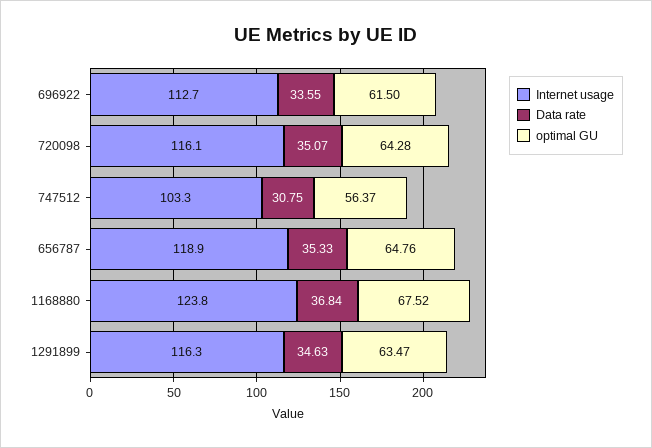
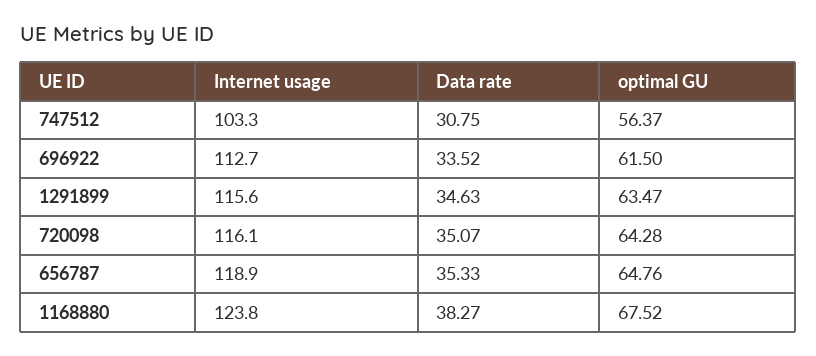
Data rate, 696922: 33.55 -> 33.52
Data rate, 1168880: 36.84 -> 38.27
Internet usage, 1291899: 116.3 -> 115.6

